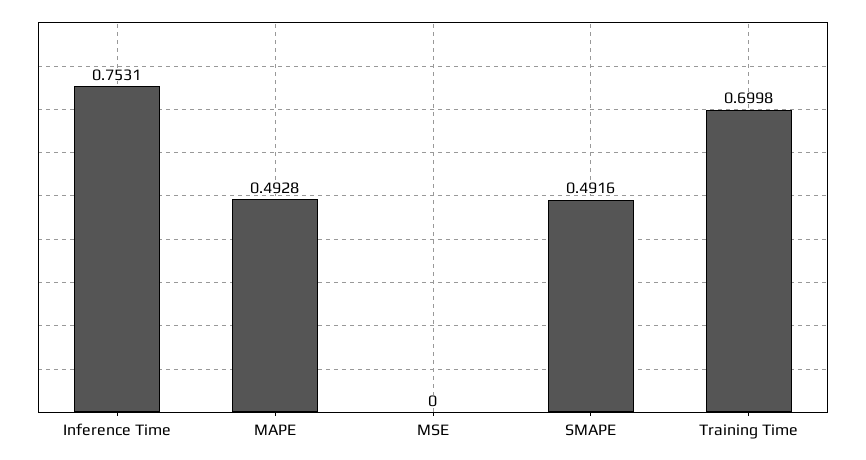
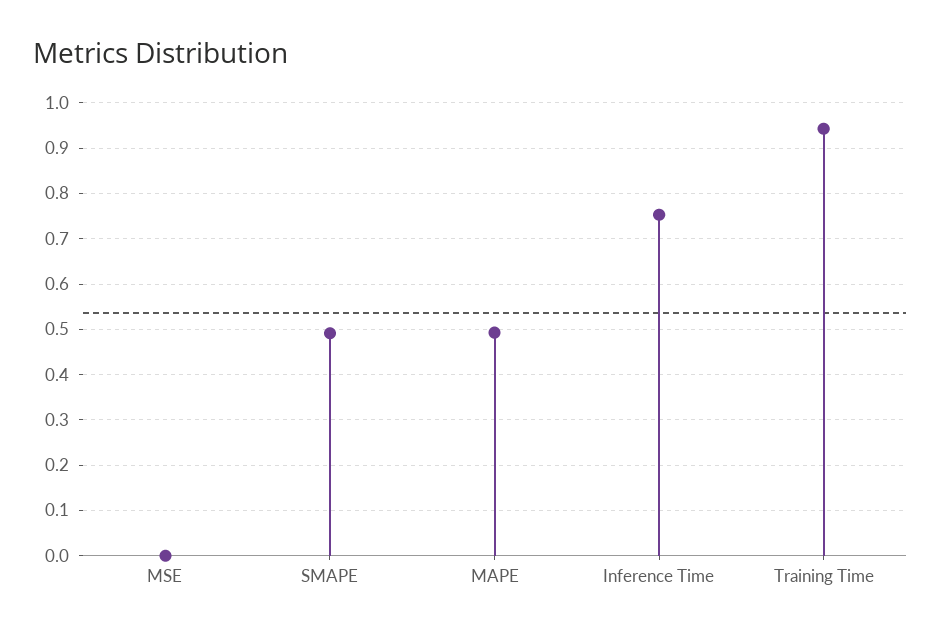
Training Time: 0.6998 -> 0.94

